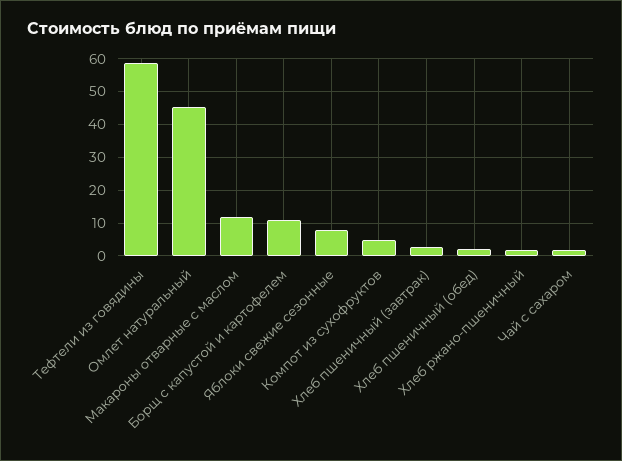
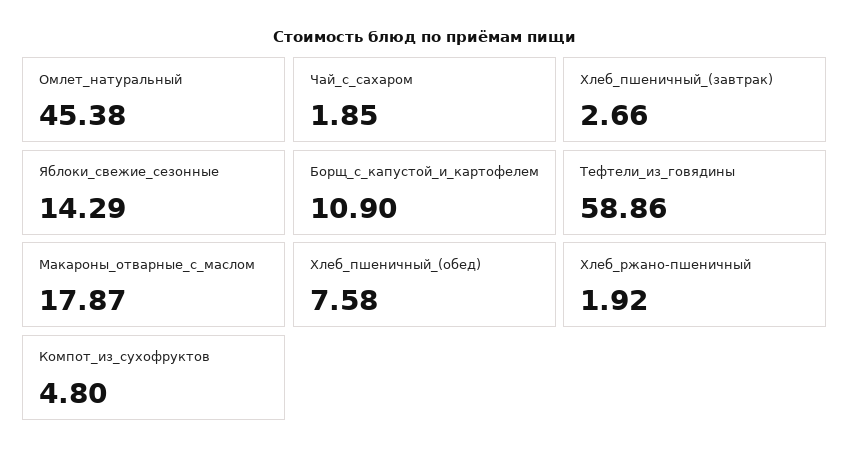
Макароны отварные с маслом: 12 -> 17.87
Яблоки свежие сезонные: 8 -> 14.29
Хлеб пшеничный (обед): 2 -> 7.58

